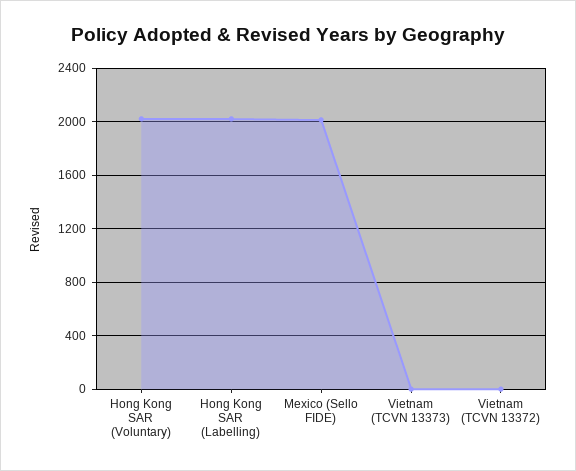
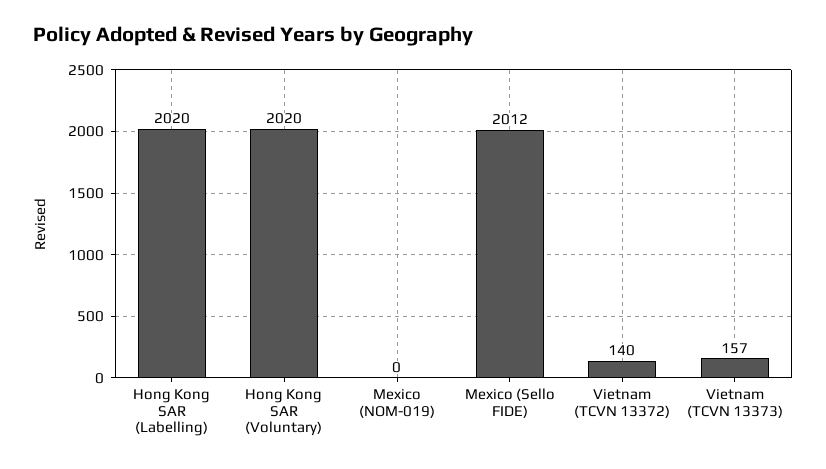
Vietnam (TCVN 13373): 0 -> 157
Vietnam (TCVN 13372): 0 -> 140
Mexico (NOM-019): none -> 0

